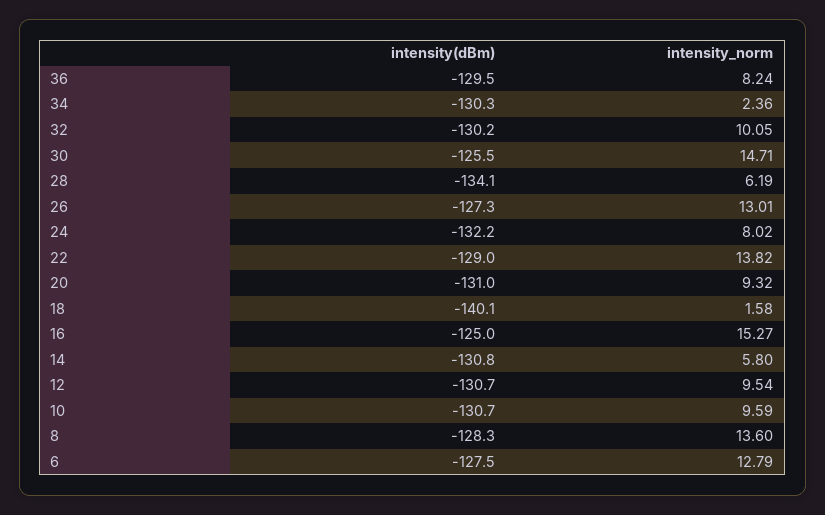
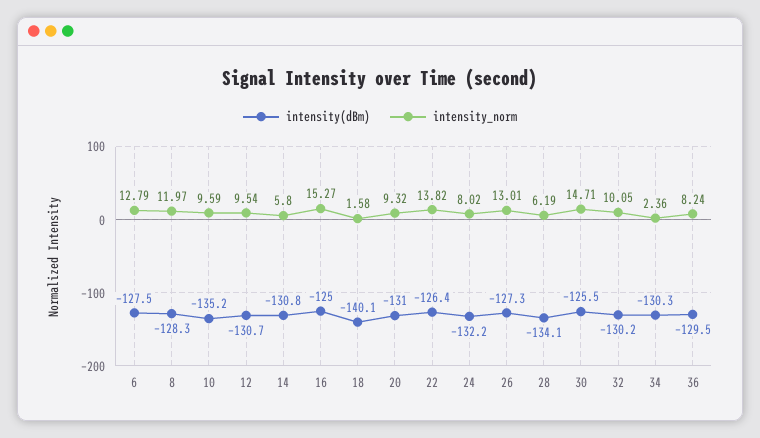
intensity(dBm), 22: -129 -> -126.4
intensity(dBm), 10: -130.7 -> -135.2
intensity_norm, 8: 13.6 -> 11.97

